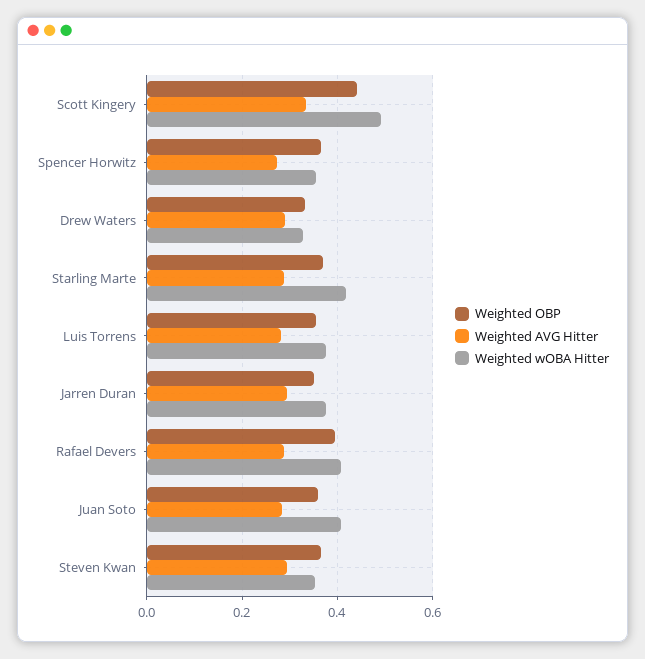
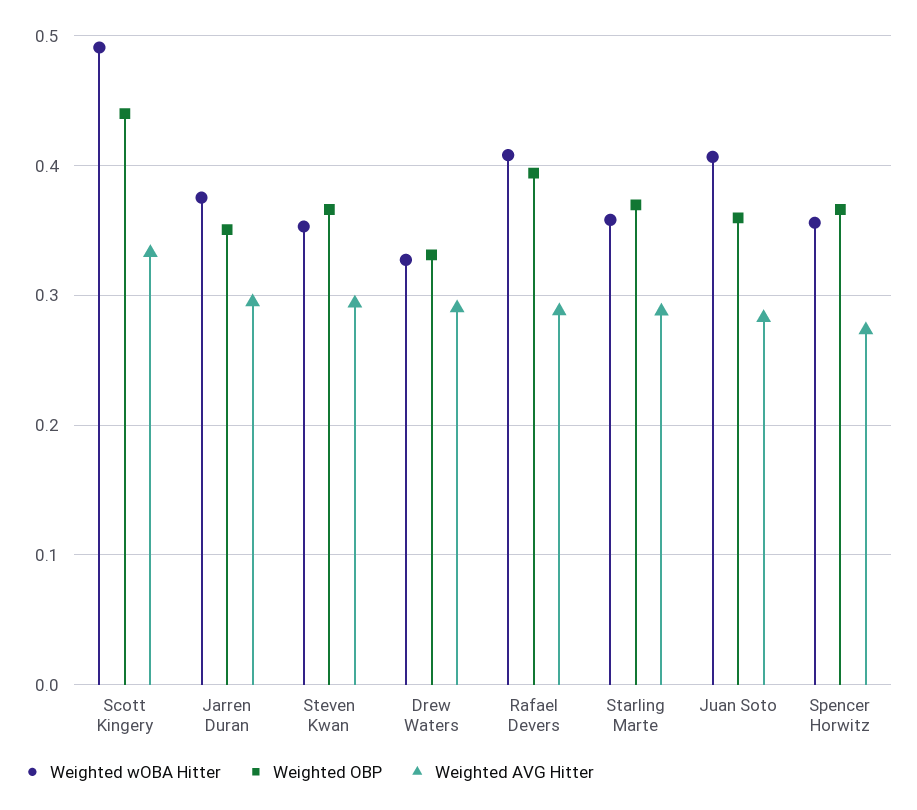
Weighted wOBA Hitter, Starling Marte: 0.42 -> 0.36
Weighted OBP, Luis Torrens: 0.36 -> none
Weighted AVG Hitter, Luis Torrens: 0.28 -> none
Weighted wOBA Hitter, Luis Torrens: 0.38 -> none

